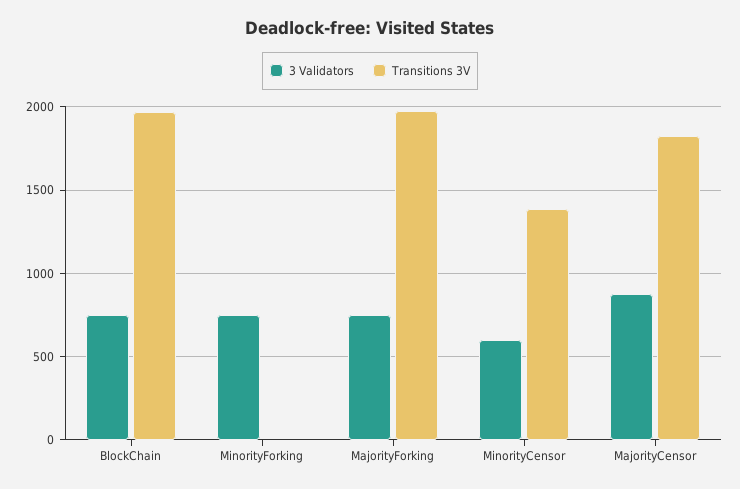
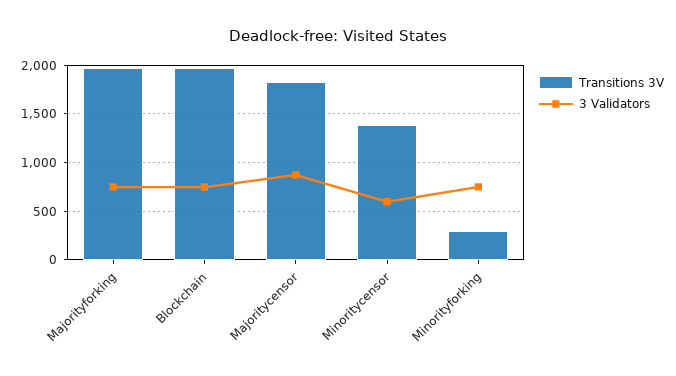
Transitions 3V, MinorityForking: 0 -> 300

